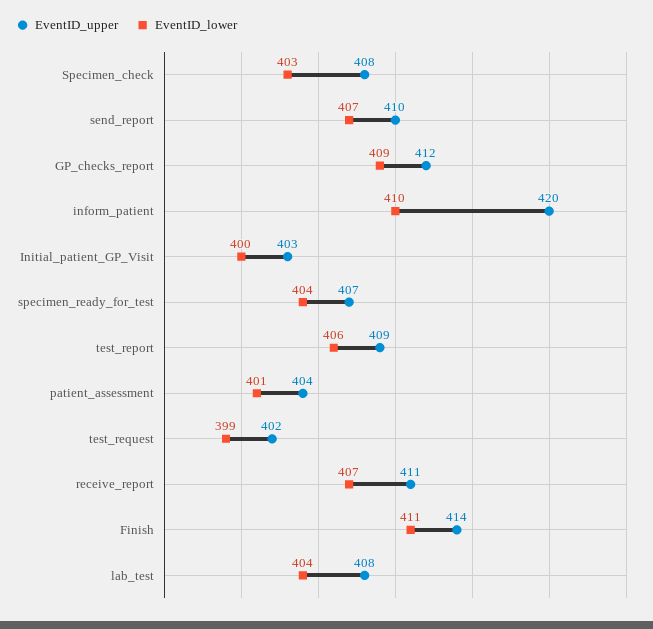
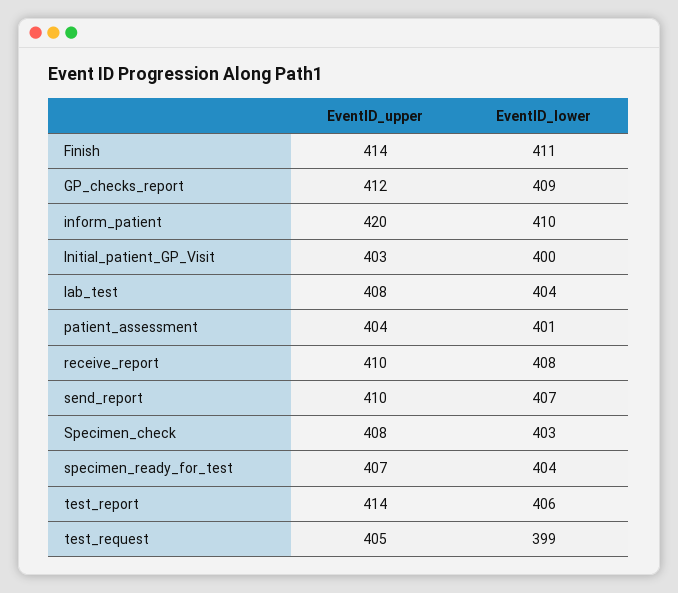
EventID_upper, test_report: 409 -> 414
EventID_upper, test_request: 402 -> 405
EventID_upper, receive_report: 411 -> 410
EventID_lower, receive_report: 407 -> 408

